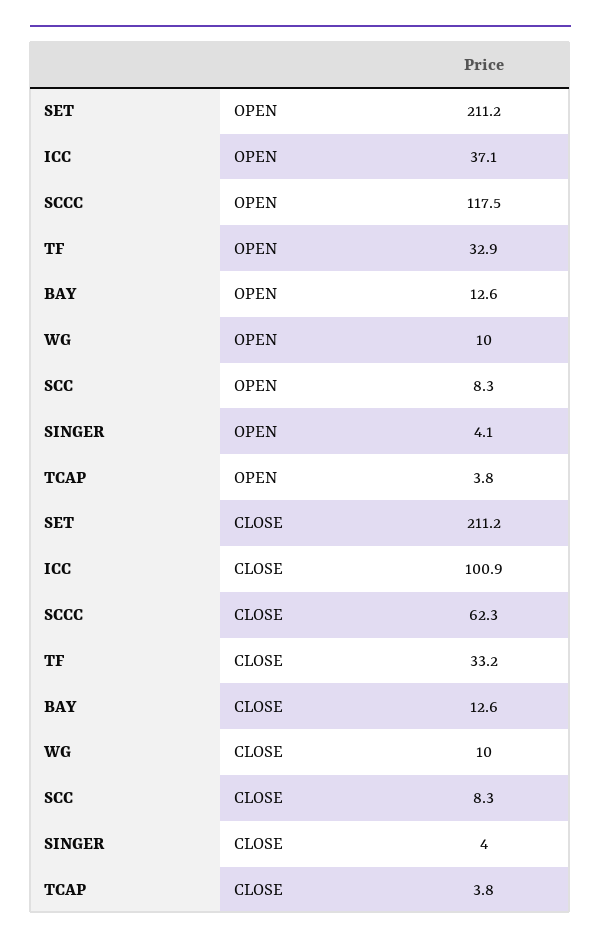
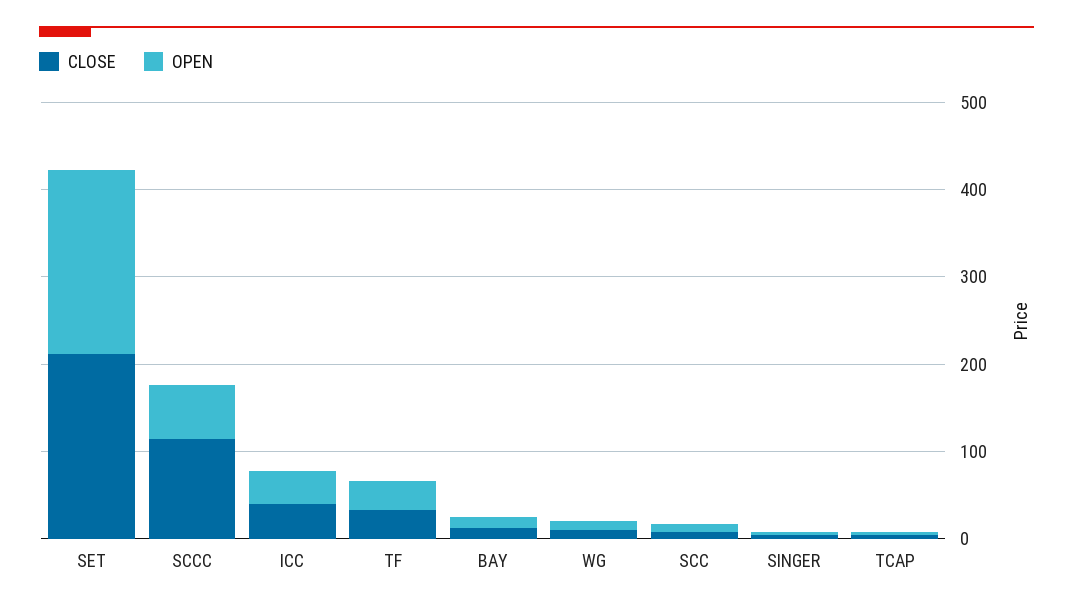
OPEN, SCCC: 117.5 -> 60
CLOSE, ICC: 100.9 -> 40
CLOSE, SCCC: 62.3 -> 120

